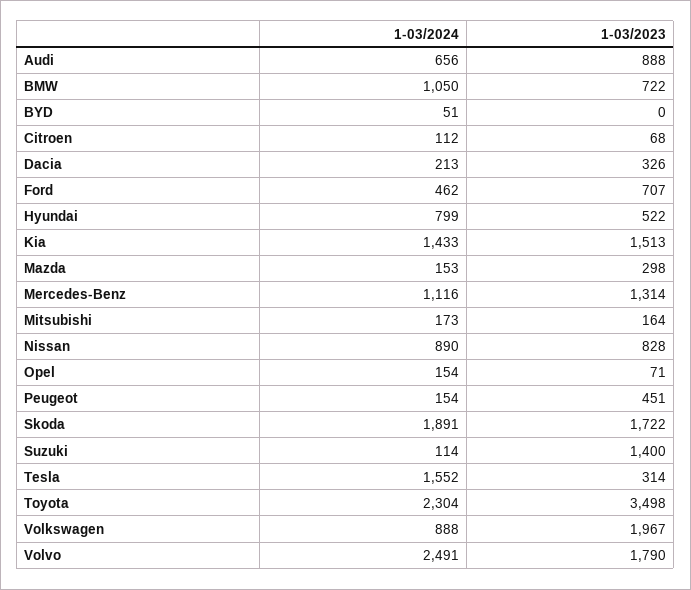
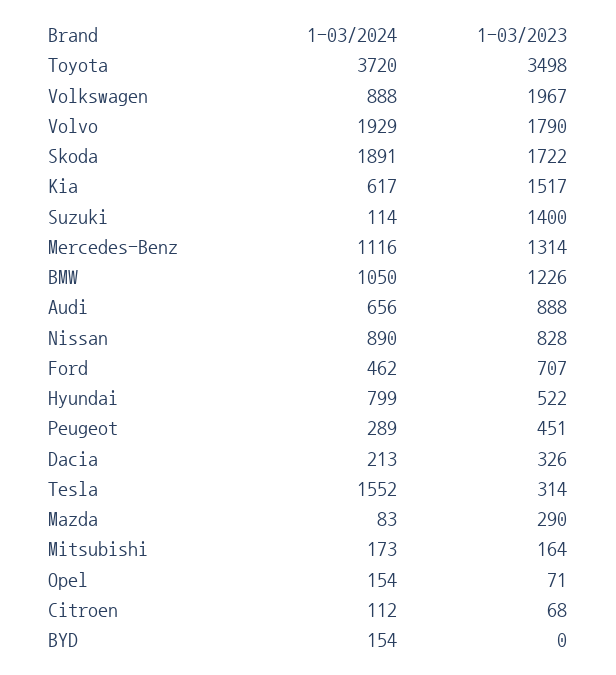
1-03/2023, BMW: 722 -> 1226
1-03/2024, BYD: 51 -> 154
1-03/2024, Kia: 1433 -> 617
1-03/2023, Kia: 1513 -> 1517
1-03/2024, Mazda: 153 -> 83
1-03/2023, Mazda: 298 -> 290
1-03/2024, Peugeot: 154 -> 289
1-03/2024, Toyota: 2304 -> 3720
1-03/2024, Volvo: 2491 -> 1929

